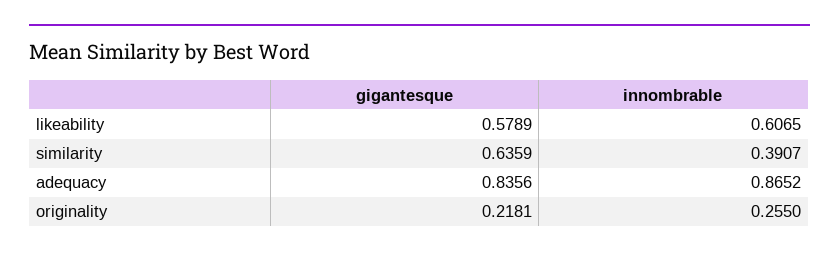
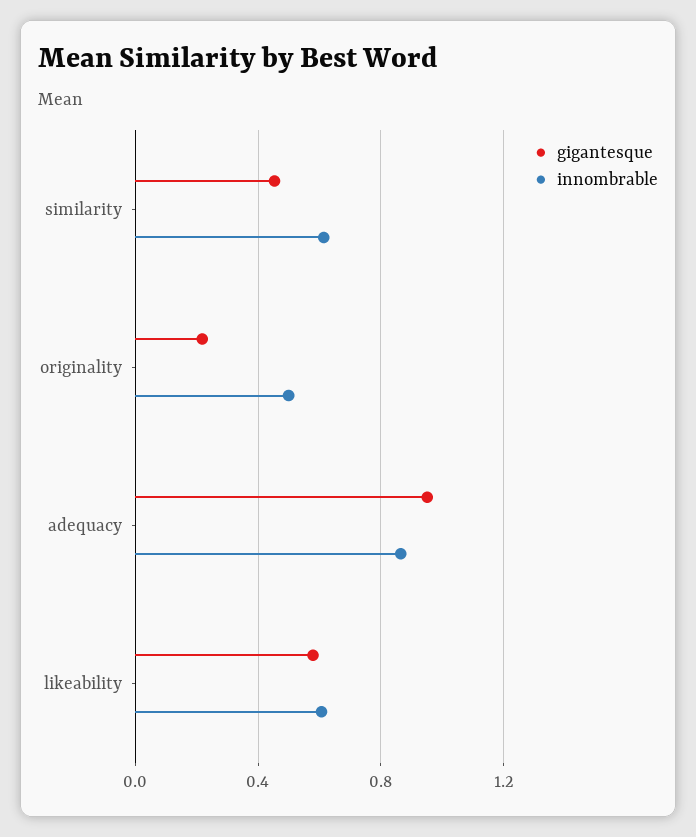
gigantesque, similarity: 0.6359 -> 0.45
innombrable, similarity: 0.3907 -> 0.6
gigantesque, adequacy: 0.8356 -> 0.95
innombrable, originality: 0.255 -> 0.5

